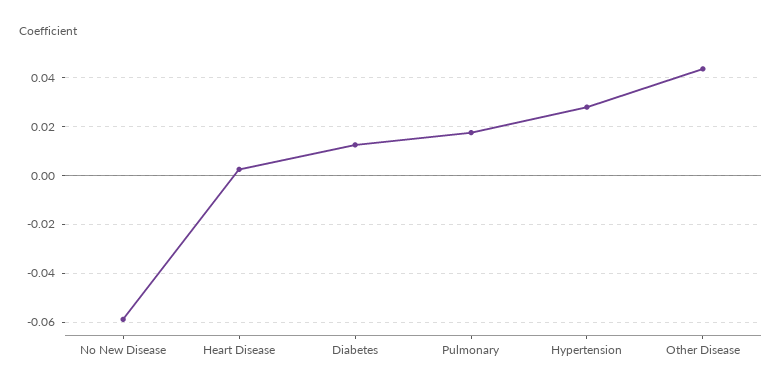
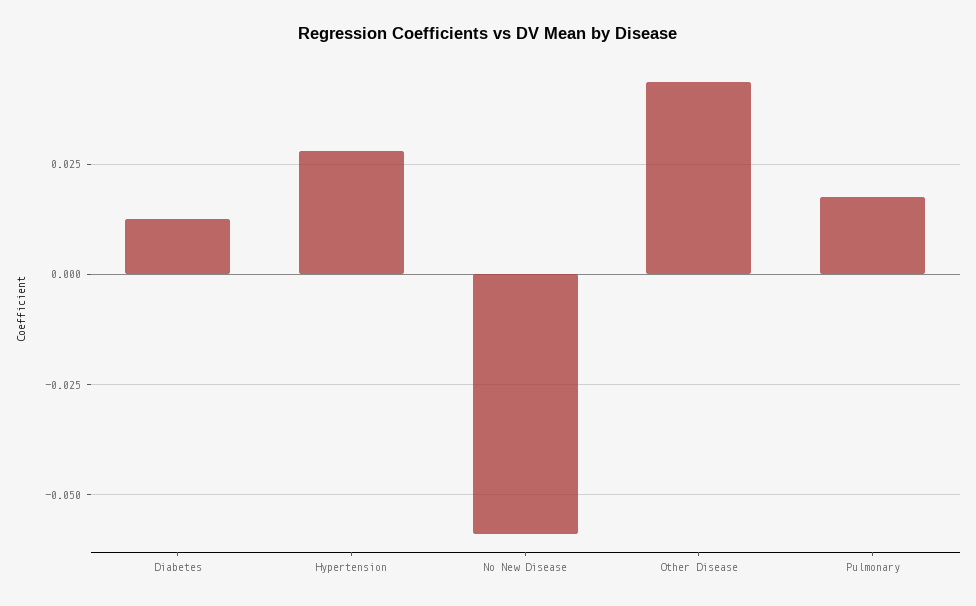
Heart Disease: 0.0025 -> none

